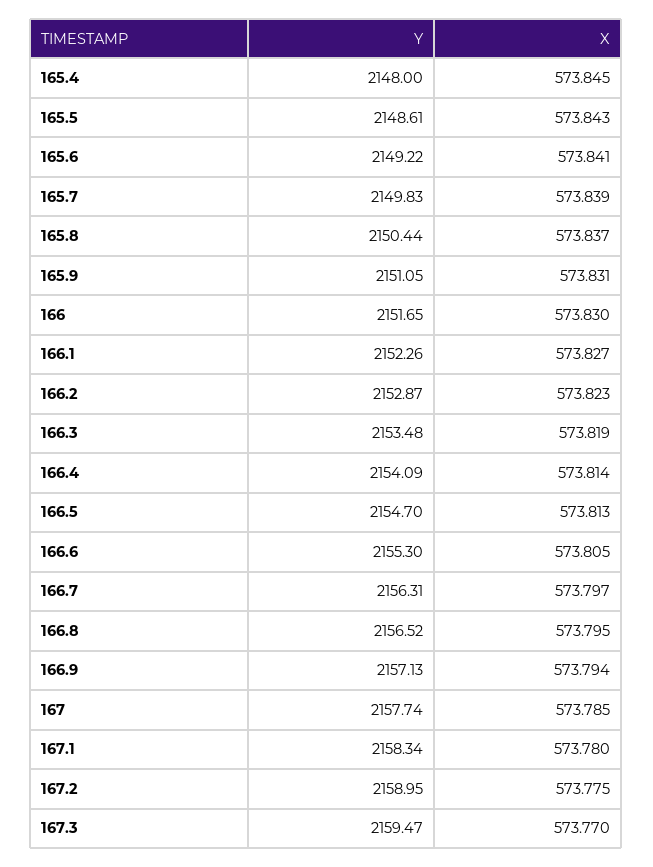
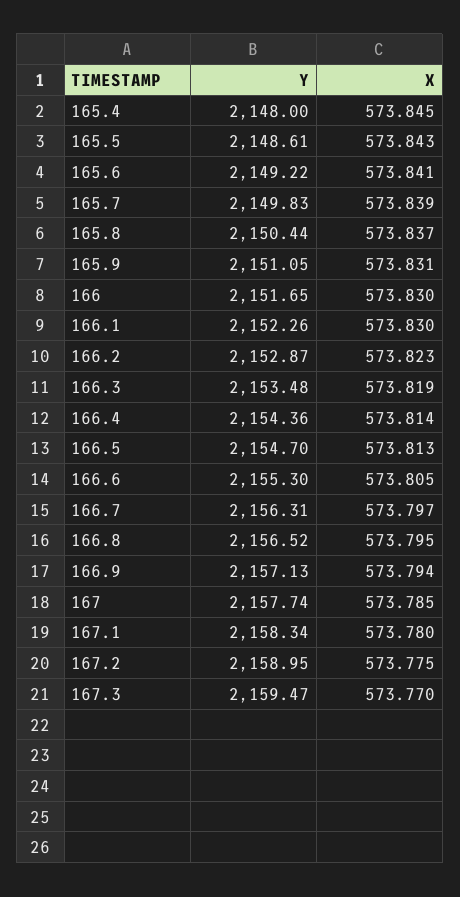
X, 166.1: 573.827 -> 573.83
Y, 166.4: 2154.09 -> 2154.36

